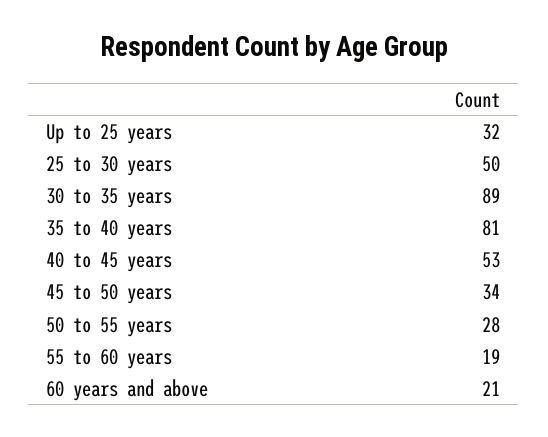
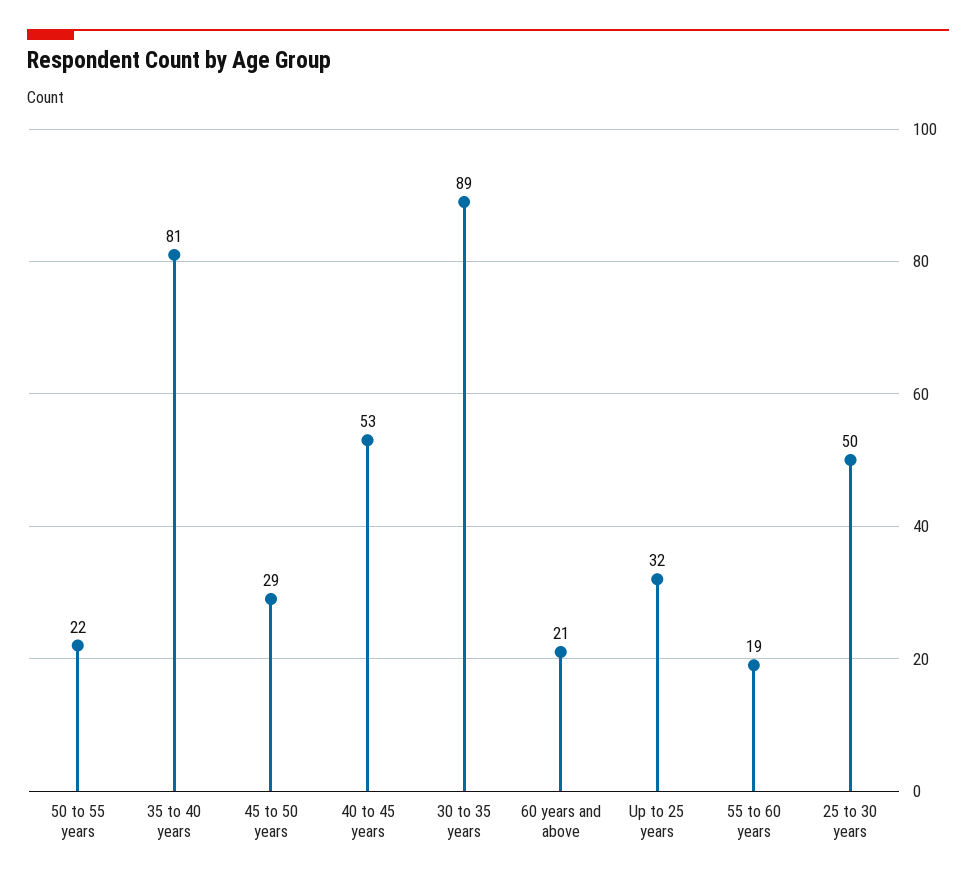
45 to 50 years: 34 -> 29
50 to 55 years: 28 -> 22

